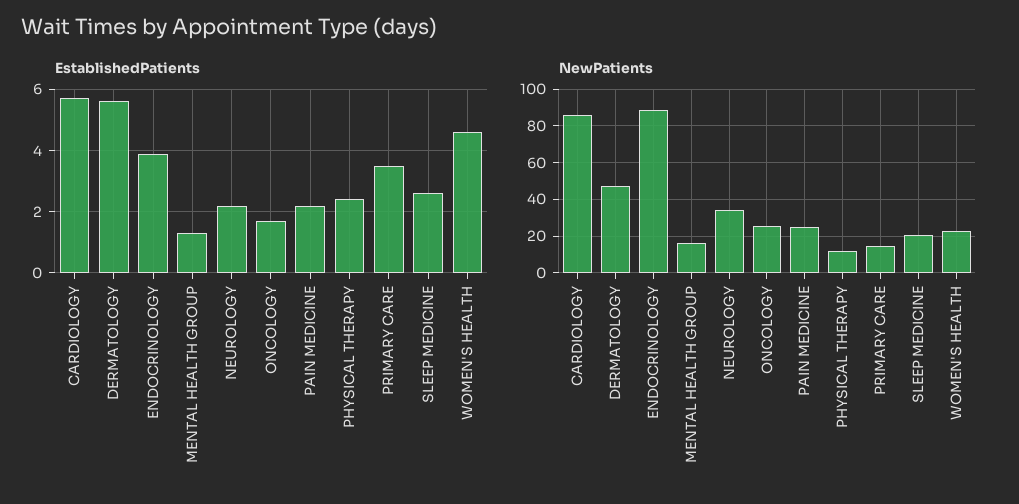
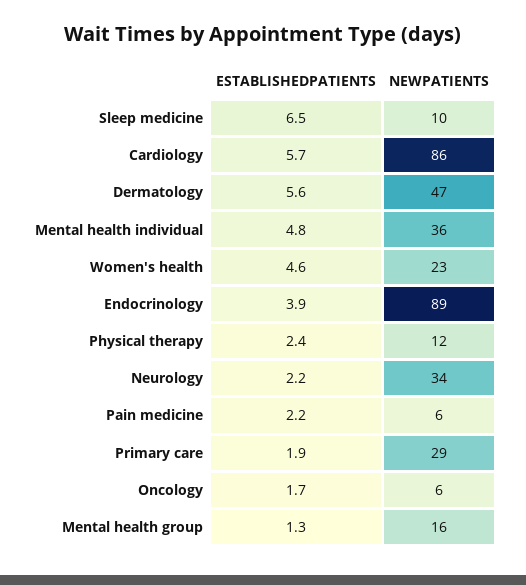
EstablishedPatients, PRIMARY CARE: 3.5 -> 1.9
EstablishedPatients, SLEEP MEDICINE: 2.5 -> 6.5
NewPatients, ONCOLOGY: 25 -> 6
NewPatients, PAIN MEDICINE: 25 -> 6
NewPatients, PRIMARY CARE: 15 -> 29
NewPatients, SLEEP MEDICINE: 20 -> 10
EstablishedPatients, Mental health individual: none -> 4.8
NewPatients, Mental health individual: none -> 36

